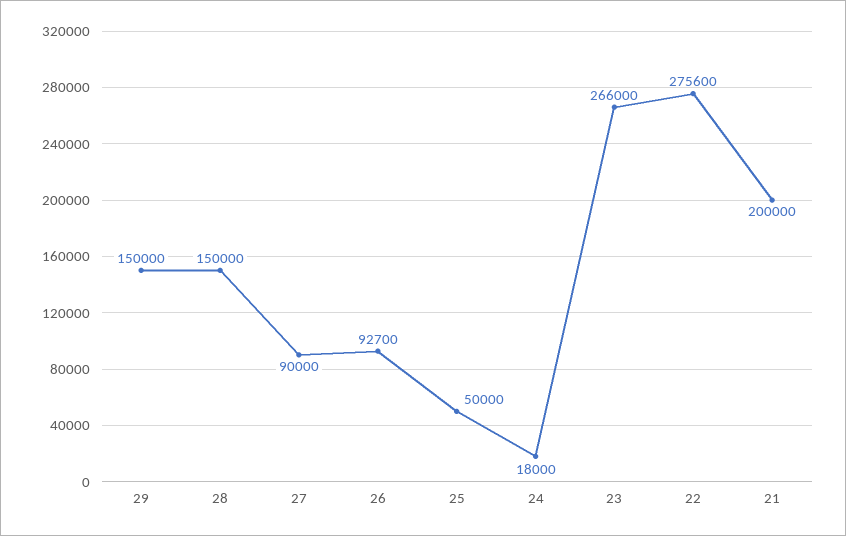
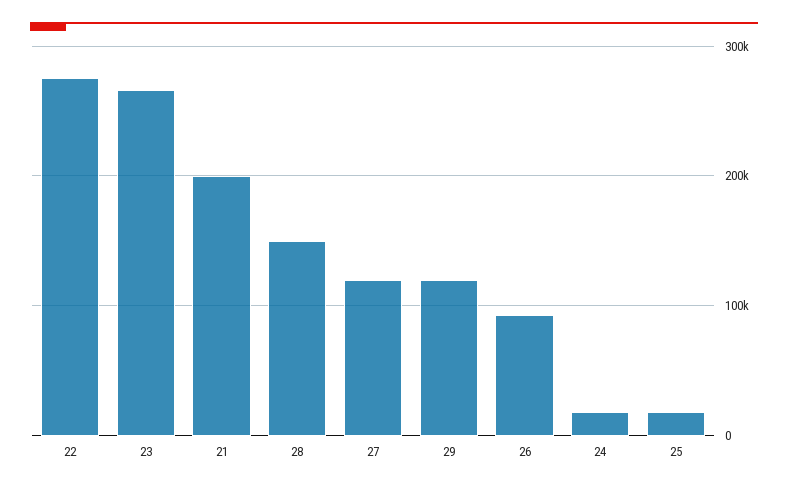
29: 150000 -> 120000
27: 90000 -> 120000
25: 50000 -> 20000

